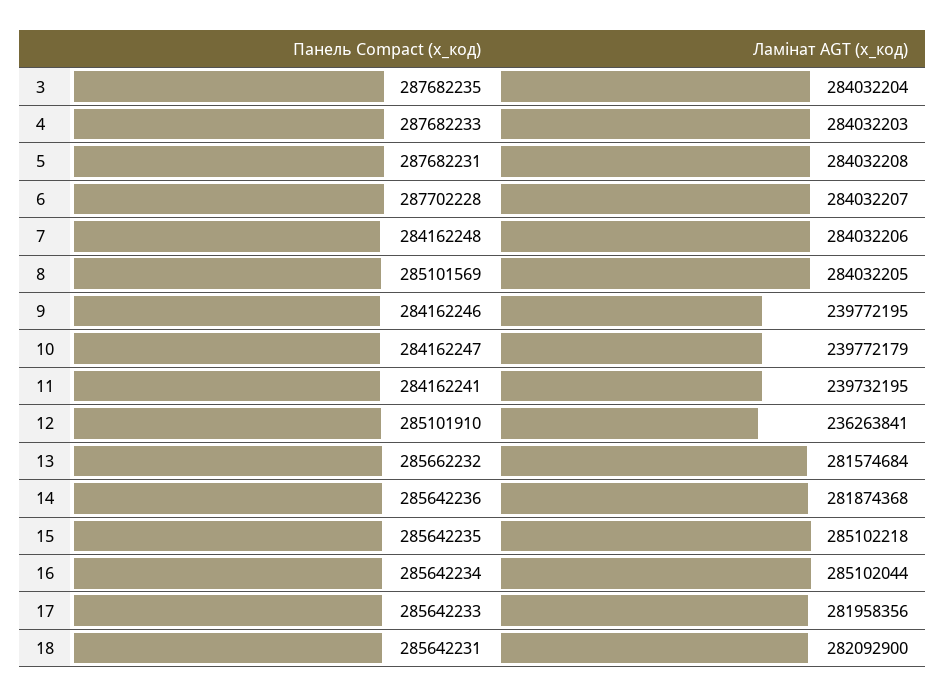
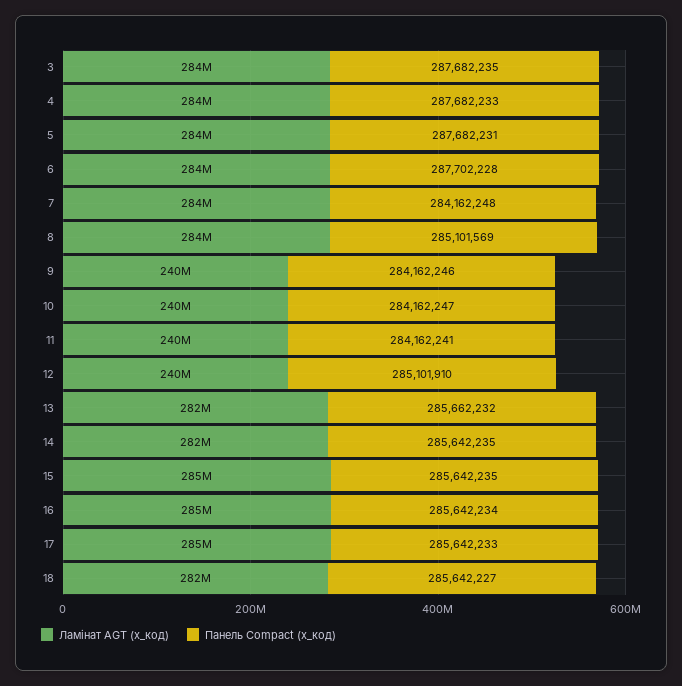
Ламінат AGT (x_код), 12: 236263841 -> 240000000
Панель Compact (x_код), 14: 285642236 -> 285642235
Ламінат AGT (x_код), 17: 281958356 -> 285000000
Панель Compact (x_код), 18: 285642231 -> 285642227

